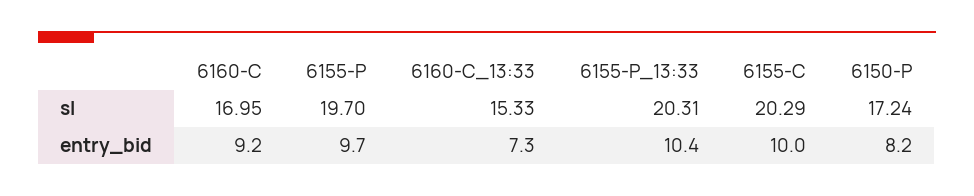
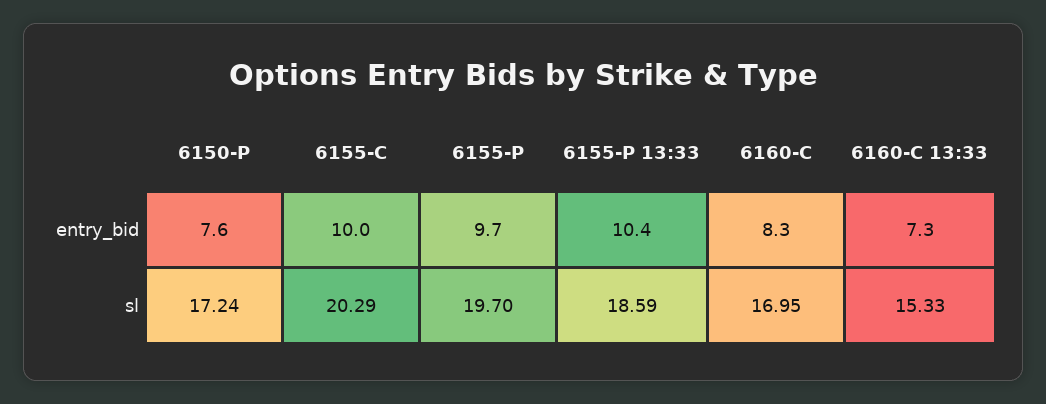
6155-P_13:33, sl: 20.31 -> 18.59
6160-C, entry_bid: 9.2 -> 8.3
6150-P, entry_bid: 8.2 -> 7.6

